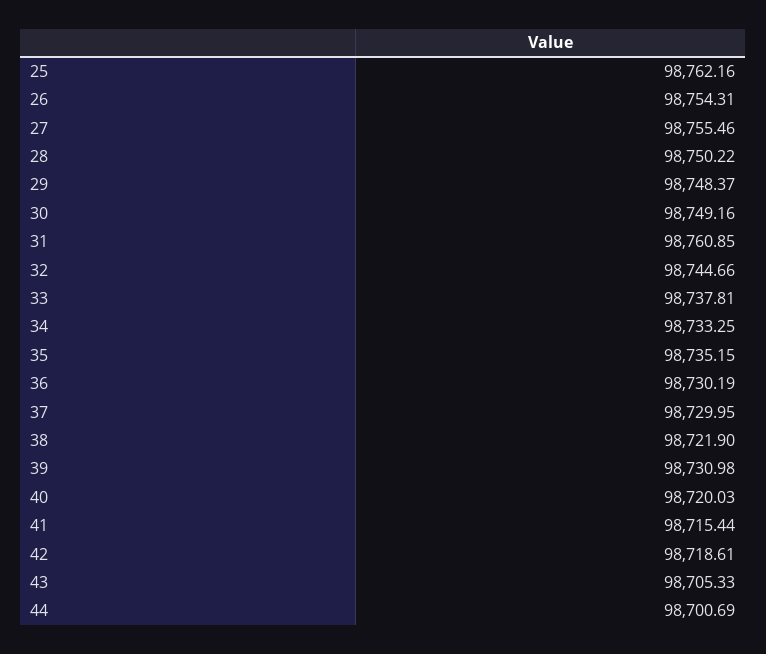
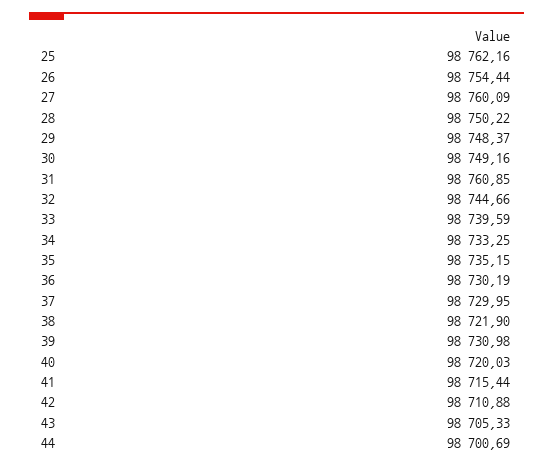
26: 98754.31 -> 98754.44
27: 98755.46 -> 98760.09
33: 98737.81 -> 98739.59
42: 98718.61 -> 98710.88

